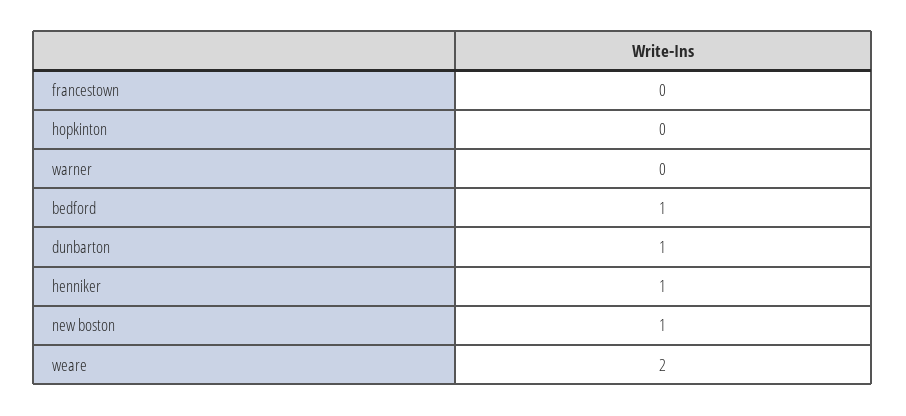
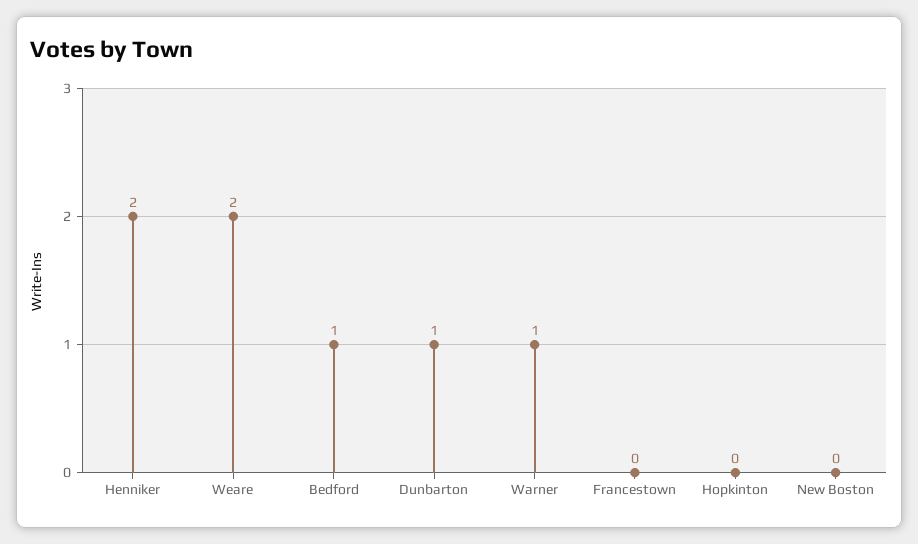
warner: 0 -> 1
henniker: 1 -> 2
new boston: 1 -> 0

